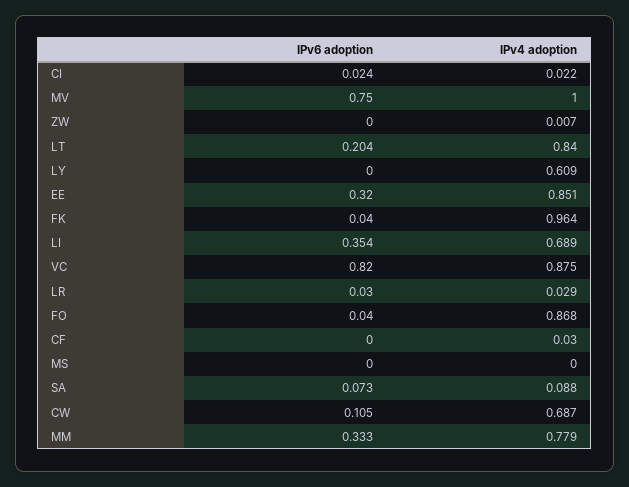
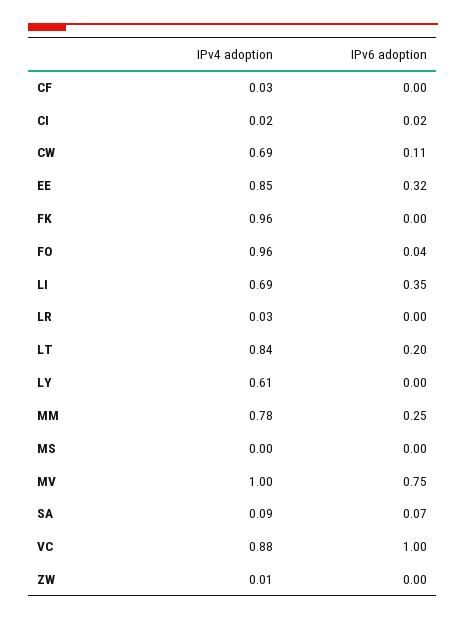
IPv6 adoption, FK: 0.04 -> 0
IPv6 adoption, VC: 0.82 -> 1
IPv6 adoption, LR: 0.03 -> 0
IPv4 adoption, FO: 0.868 -> 0.96
IPv6 adoption, MM: 0.333 -> 0.25

